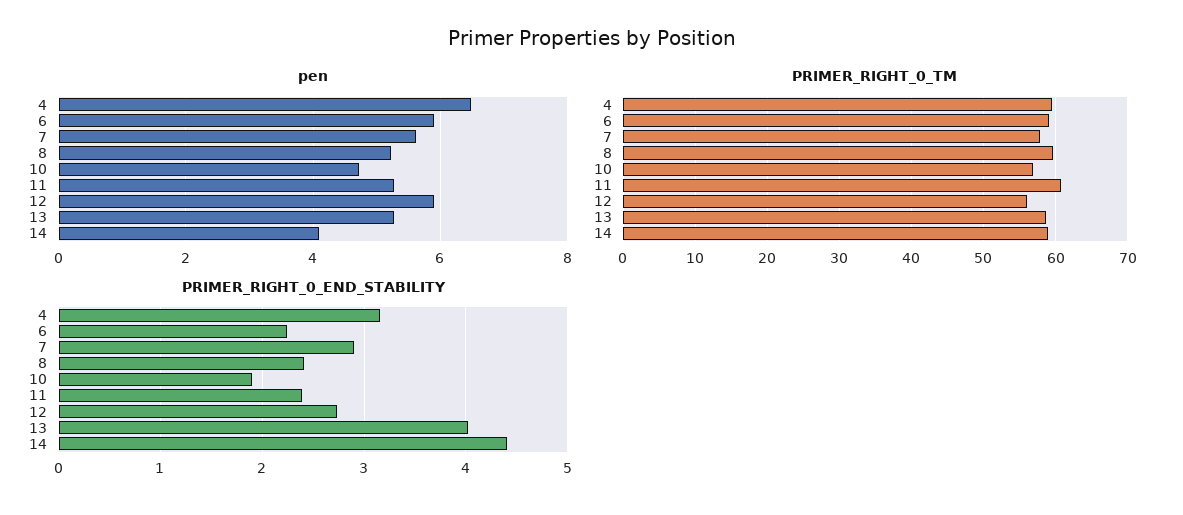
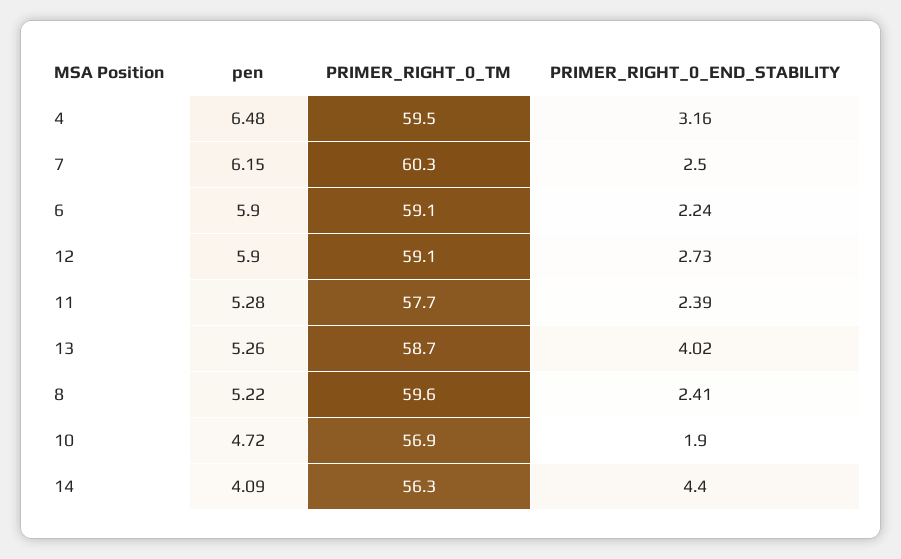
pen, 7: 5.6 -> 6.15
PRIMER_RIGHT_0_TM, 7: 58 -> 60.3
PRIMER_RIGHT_0_TM, 11: 61 -> 57.7
PRIMER_RIGHT_0_TM, 12: 56 -> 59.1
PRIMER_RIGHT_0_TM, 14: 59 -> 56.3
PRIMER_RIGHT_0_END_STABILITY, 7: 2.9 -> 2.5

